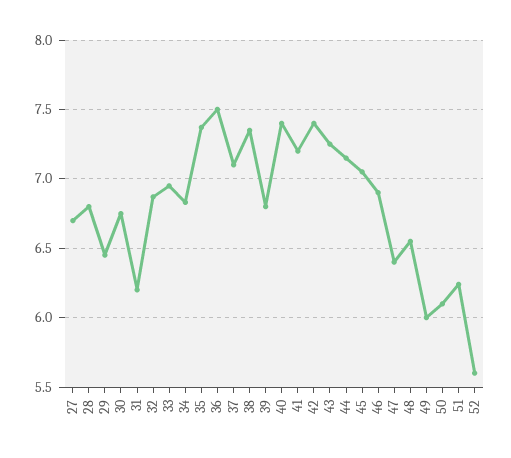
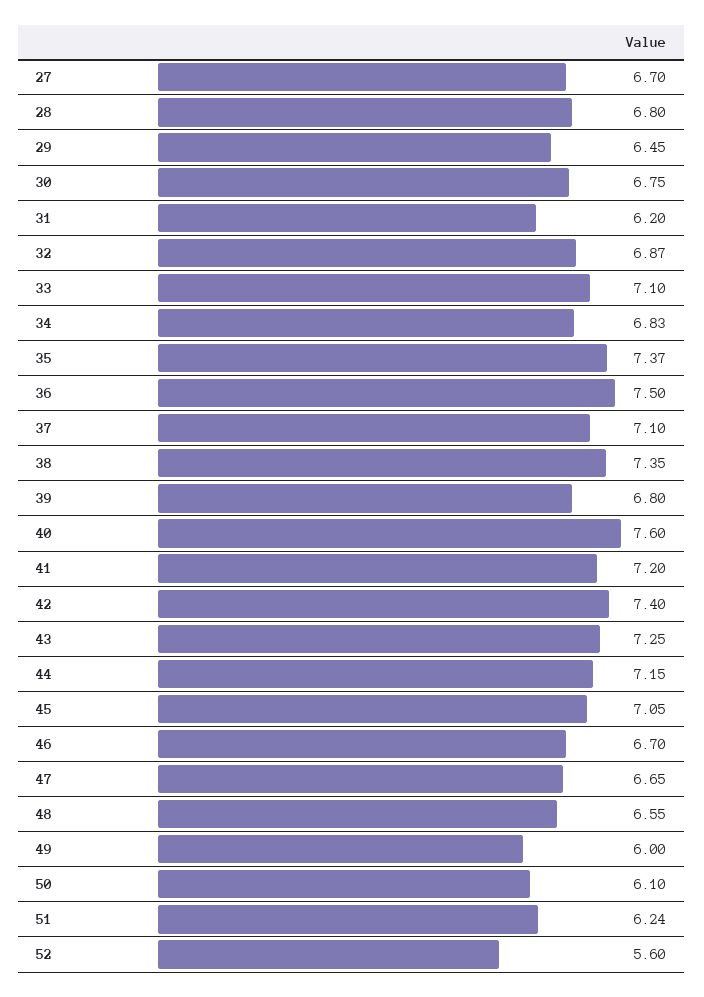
33: 6.95 -> 7.1
40: 7.4 -> 7.6
46: 6.9 -> 6.7
47: 6.4 -> 6.65

